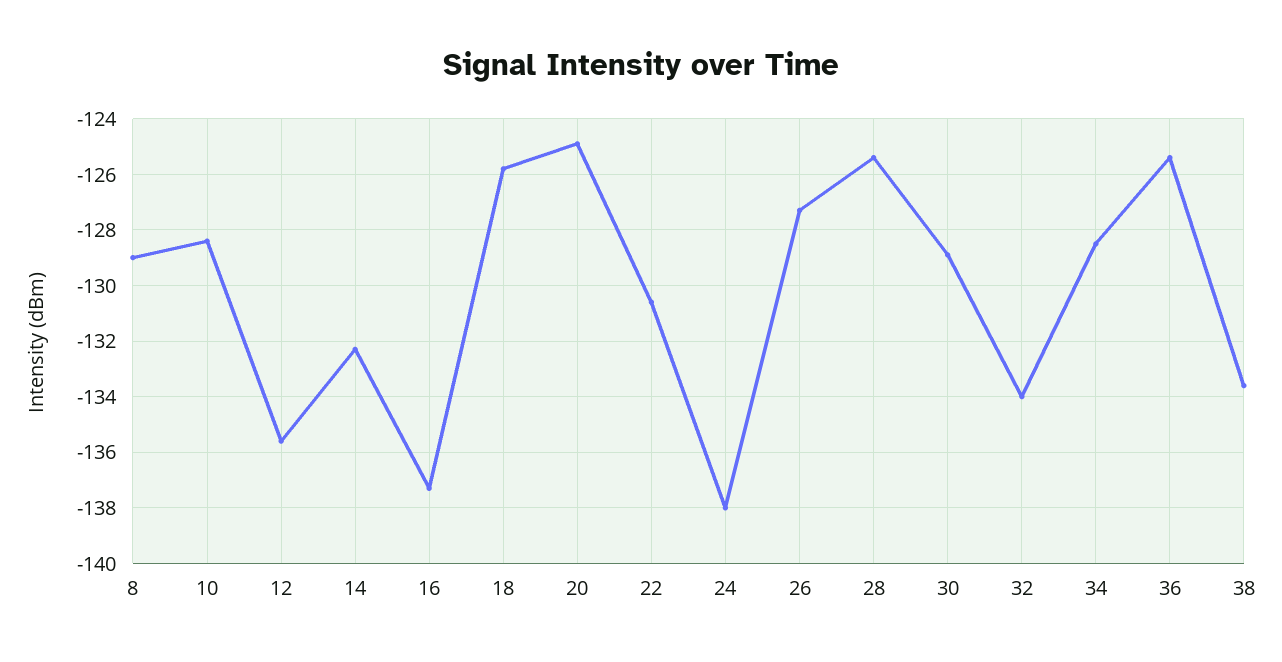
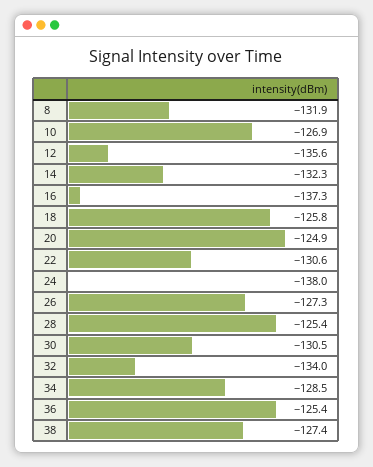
8: -129 -> -131.9
10: -128.5 -> -126.9
30: -129 -> -130.5
38: -133.5 -> -127.4

